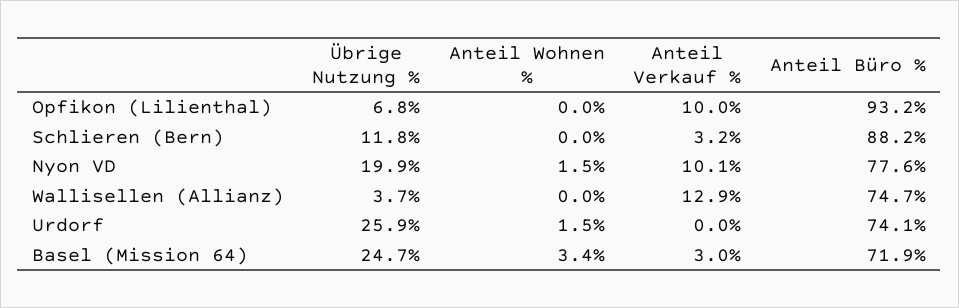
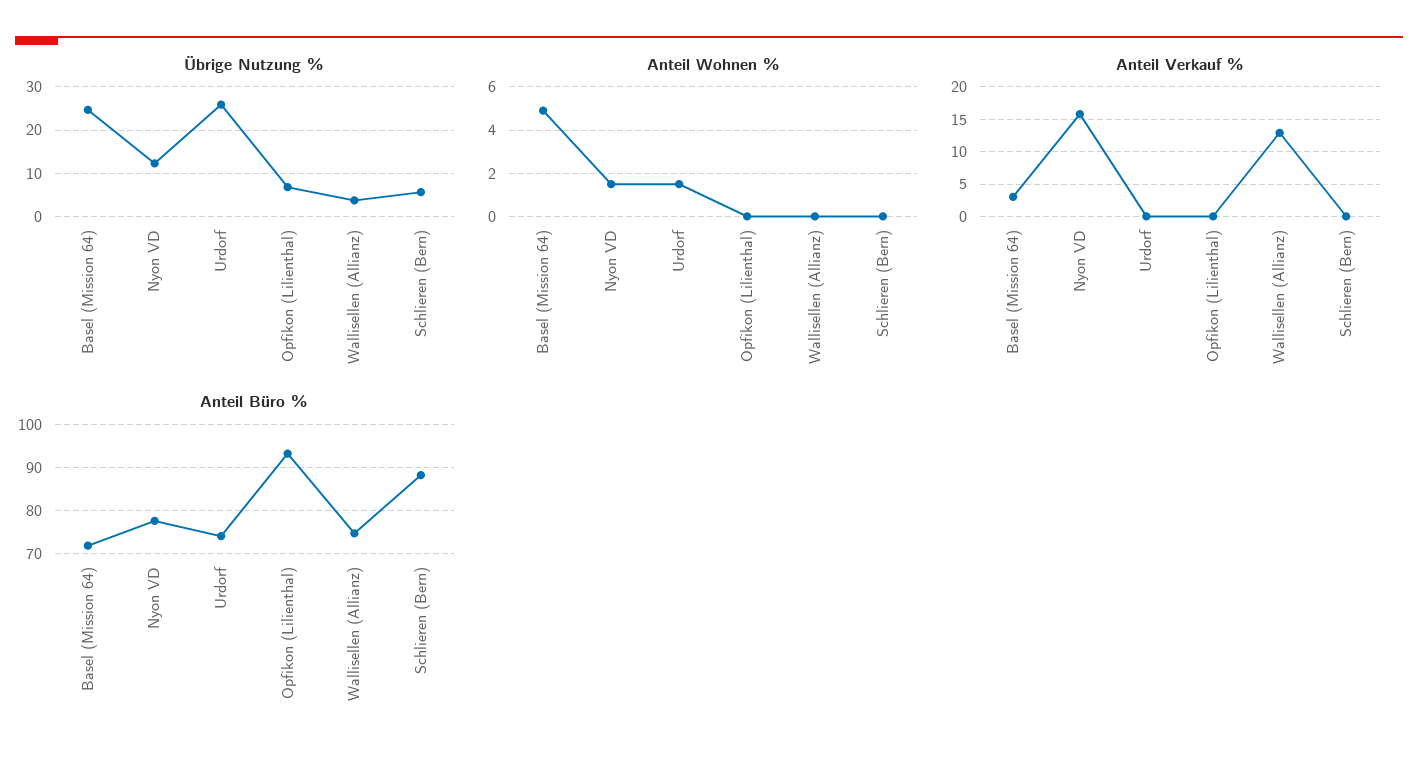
Anteil Verkauf %, Opfikon (Lilienthal): 10 -> 0
Übrige Nutzung %, Schlieren (Bern): 11.8 -> 6
Anteil Verkauf %, Schlieren (Bern): 3.2 -> 0
Übrige Nutzung %, Nyon VD: 19.9 -> 12
Anteil Verkauf %, Nyon VD: 10.1 -> 16
Anteil Wohnen %, Basel (Mission 64): 3.4 -> 5

